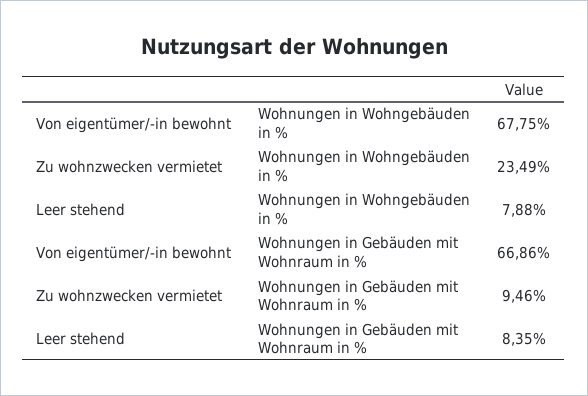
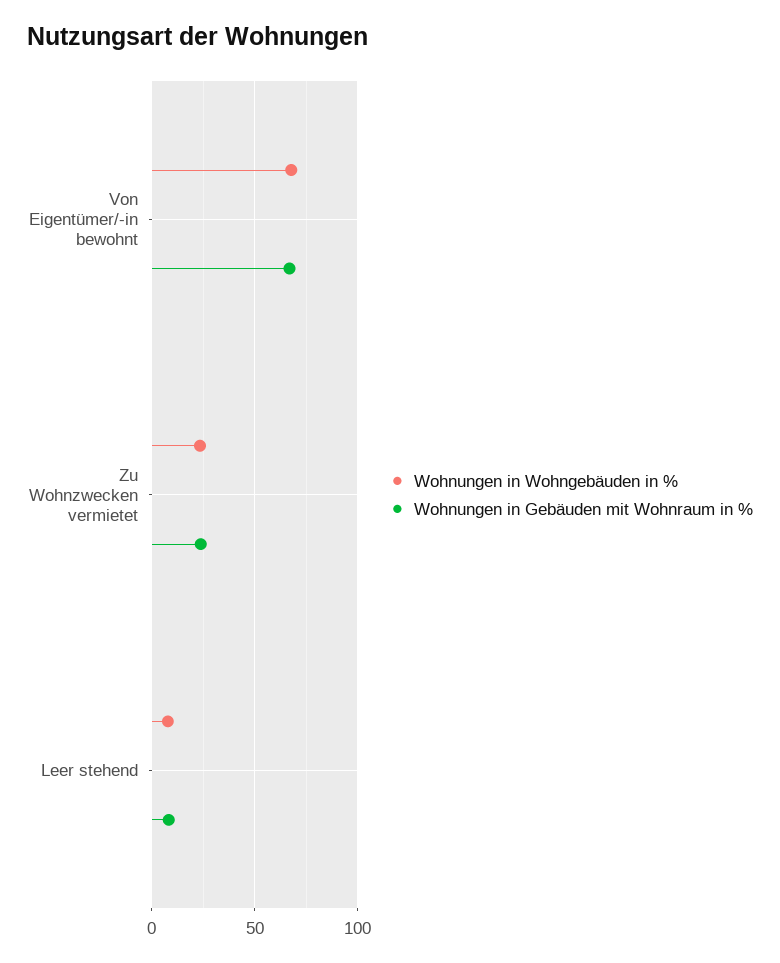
Wohnungen in Gebäuden mit Wohnraum in %, Zu wohnzwecken vermietet: 9.46 -> 25

